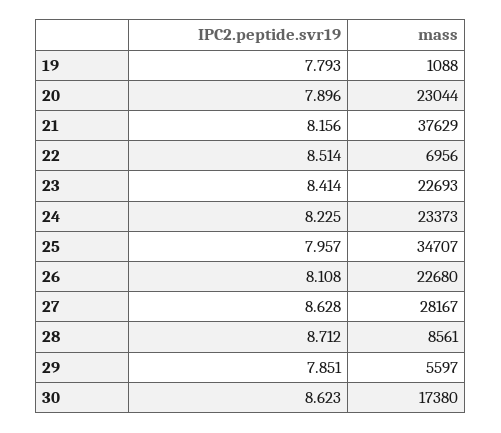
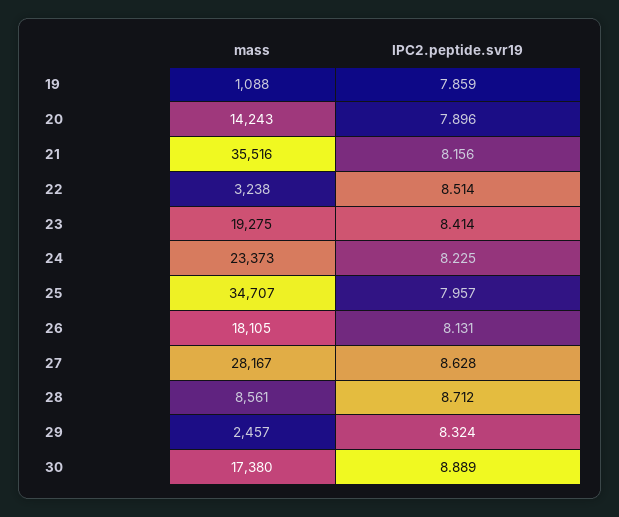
IPC2.peptide.svr19, 19: 7.793 -> 7.859
mass, 20: 23044 -> 14243
mass, 21: 37629 -> 35516
mass, 22: 6956 -> 3238
mass, 23: 22693 -> 19275
IPC2.peptide.svr19, 26: 8.108 -> 8.131
mass, 26: 22680 -> 18105
IPC2.peptide.svr19, 29: 7.851 -> 8.324
mass, 29: 5597 -> 2457
IPC2.peptide.svr19, 30: 8.623 -> 8.889

